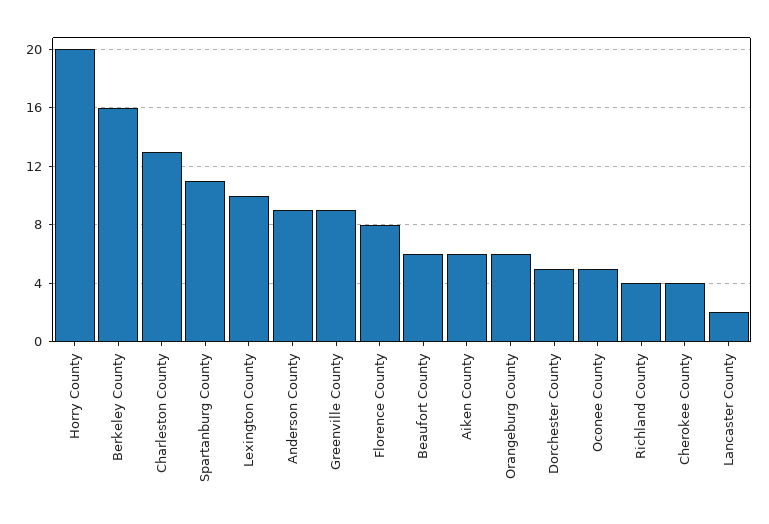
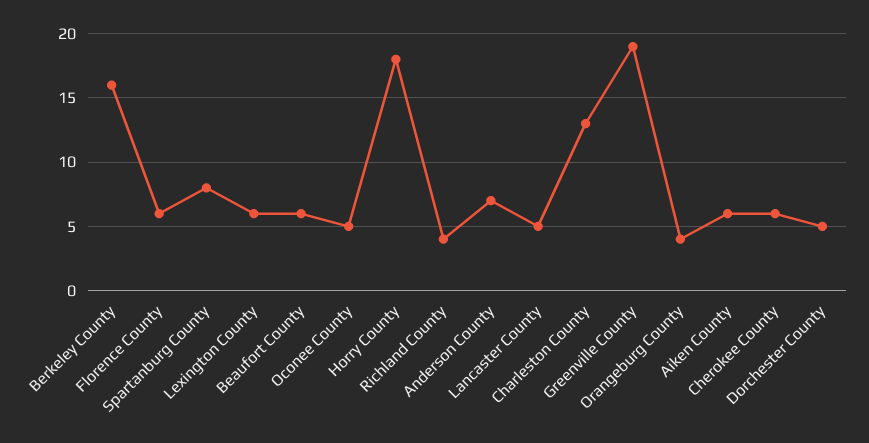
Horry County: 20 -> 18
Spartanburg County: 11 -> 8
Lexington County: 10 -> 6
Anderson County: 9 -> 7
Greenville County: 9 -> 19
Florence County: 8 -> 6
Orangeburg County: 6 -> 4
Cherokee County: 4 -> 6
Lancaster County: 2 -> 5

